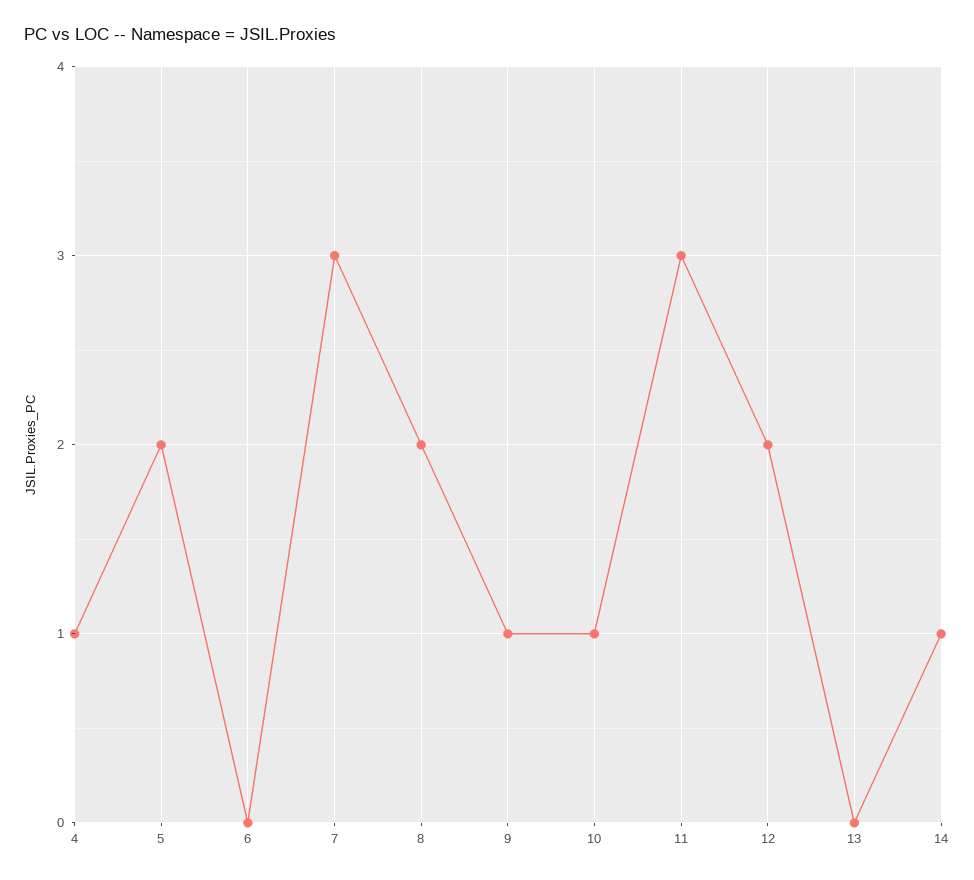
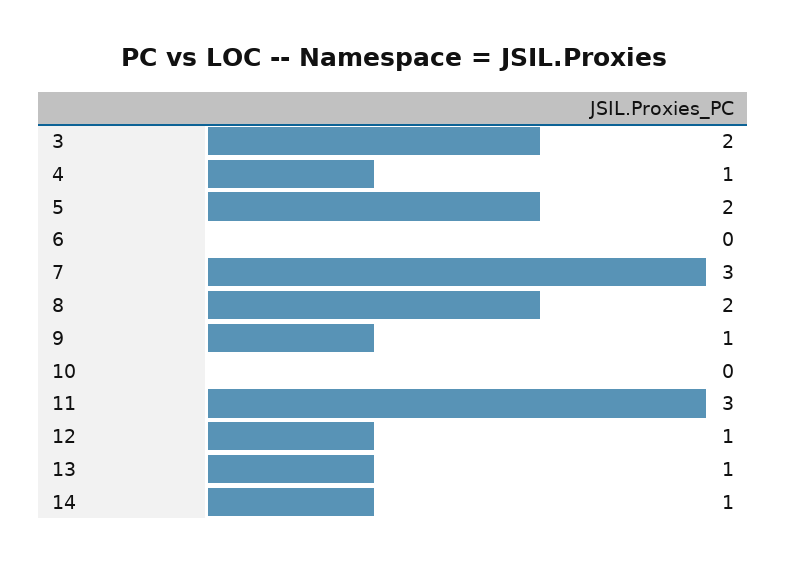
10: 1 -> 0
12: 2 -> 1
13: 0 -> 1
3: none -> 2

